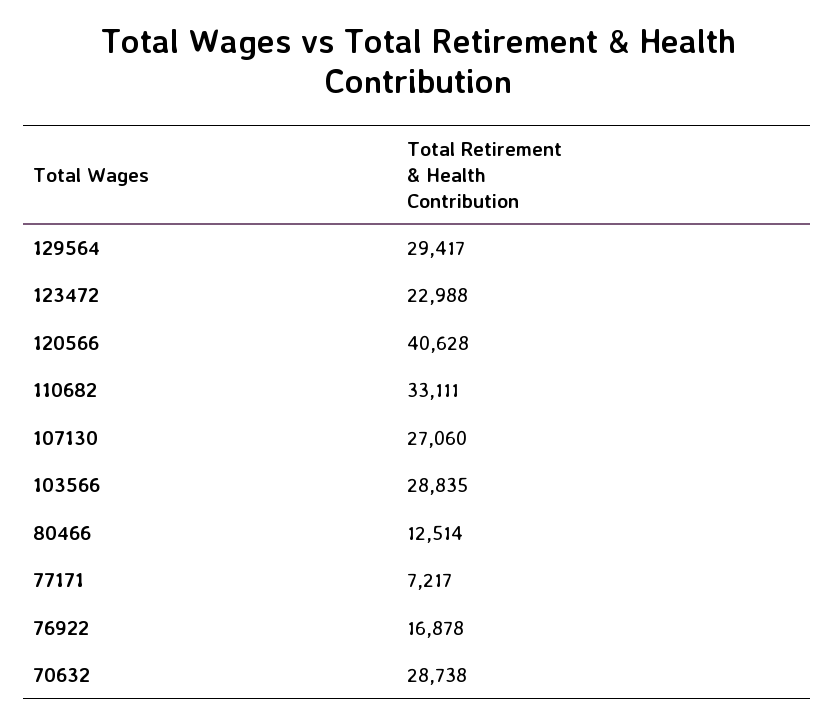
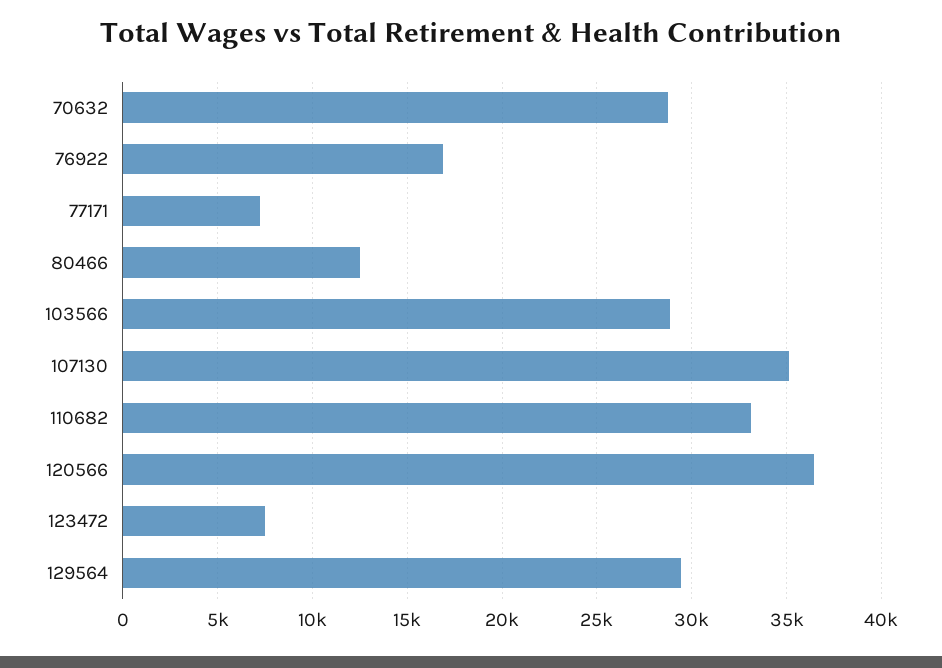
123472: 22988 -> 7500
120566: 40628 -> 36500
107130: 27060 -> 35000

